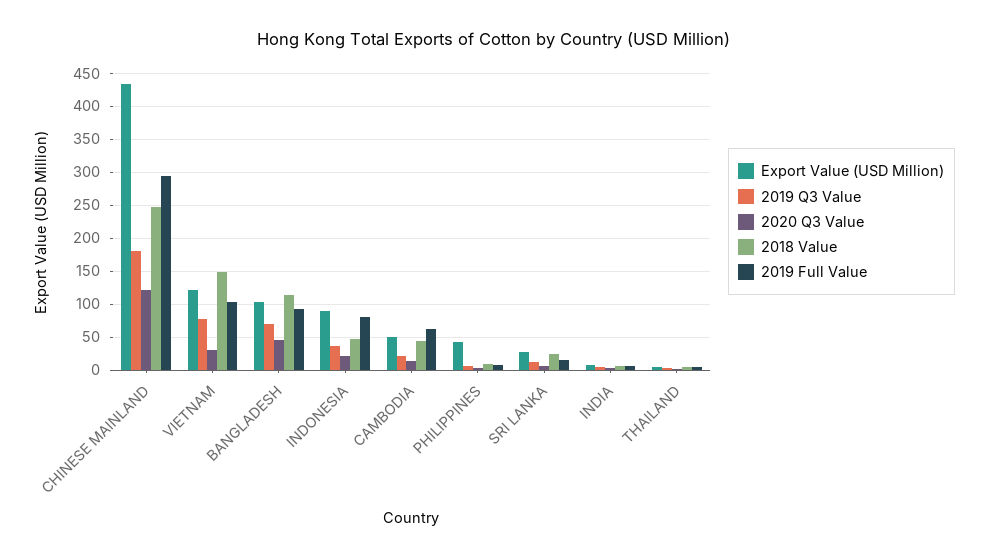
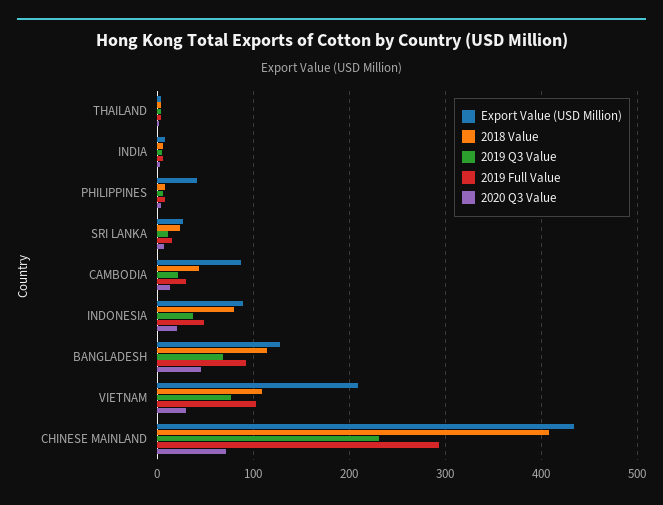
2019 Q3 Value, CHINESE MAINLAND: 180 -> 230
2020 Q3 Value, CHINESE MAINLAND: 120 -> 70
2018 Value, CHINESE MAINLAND: 250 -> 410
Export Value (USD Million), VIETNAM: 120 -> 210
2018 Value, VIETNAM: 150 -> 110
Export Value (USD Million), BANGLADESH: 100 -> 130
2018 Value, INDONESIA: 50 -> 80
2019 Full Value, INDONESIA: 80 -> 50
Export Value (USD Million), CAMBODIA: 50 -> 90
2019 Full Value, CAMBODIA: 60 -> 30

